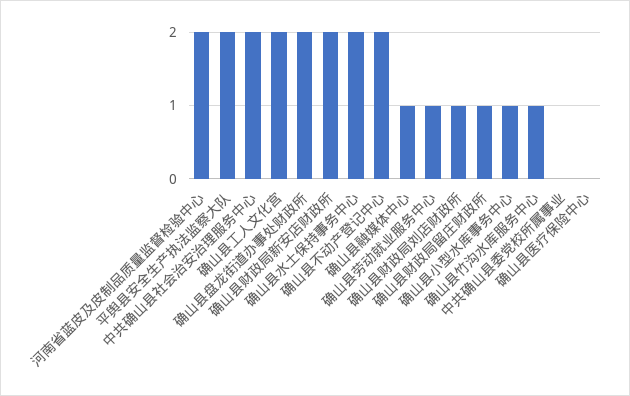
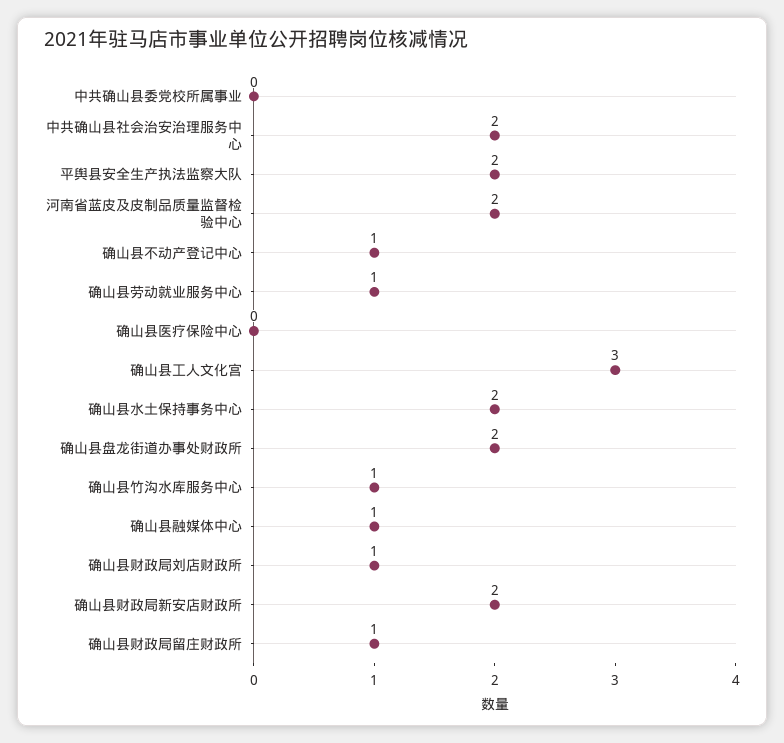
确山县工人文化宫: 2 -> 3
确山县不动产登记中心: 2 -> 1
确山县小型水库事务中心: 1 -> none

